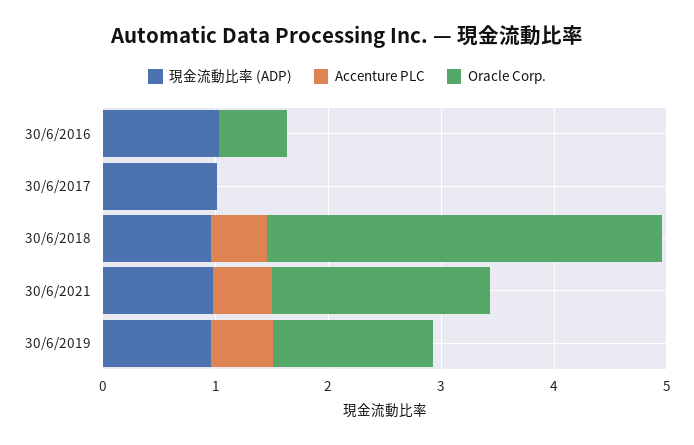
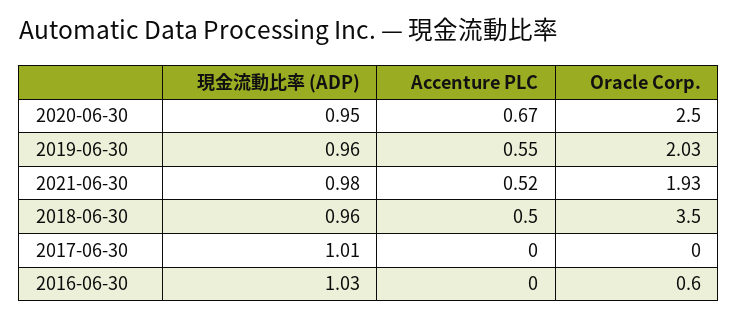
Oracle Corp., 30/6/2019: 1.4 -> 2.03
現金流動比率 (ADP), 2020-06-30: none -> 0.95
Accenture PLC, 2020-06-30: none -> 0.67
Oracle Corp., 2020-06-30: none -> 2.5

